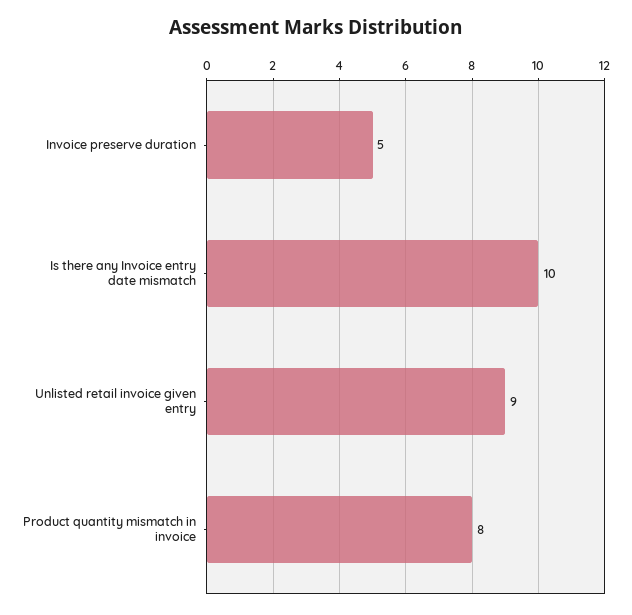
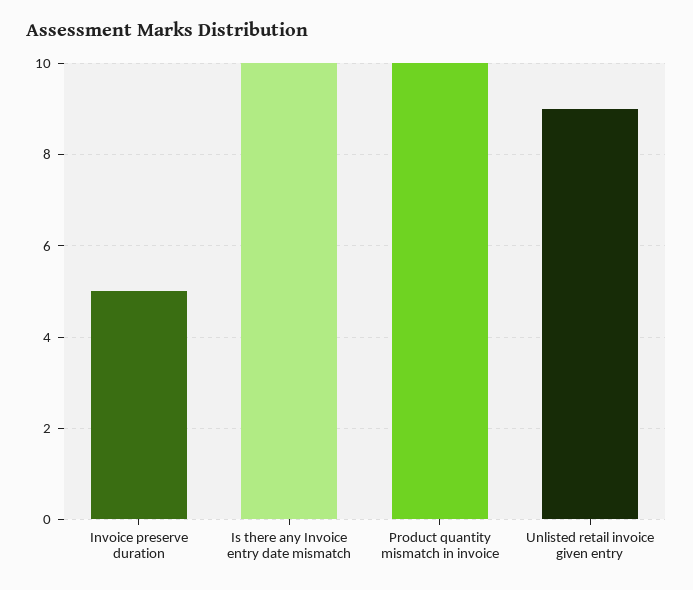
Product quantity mismatch in invoice: 8 -> 10

